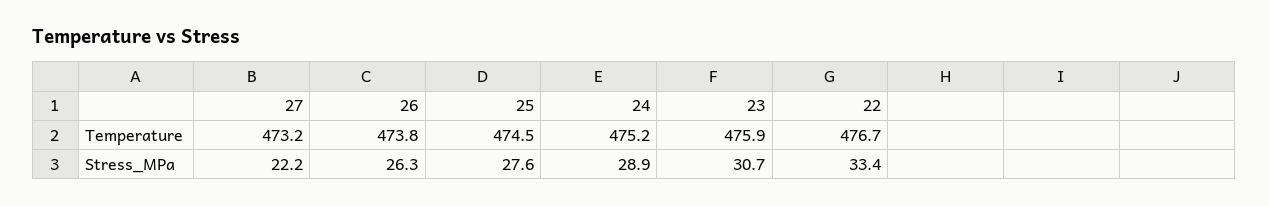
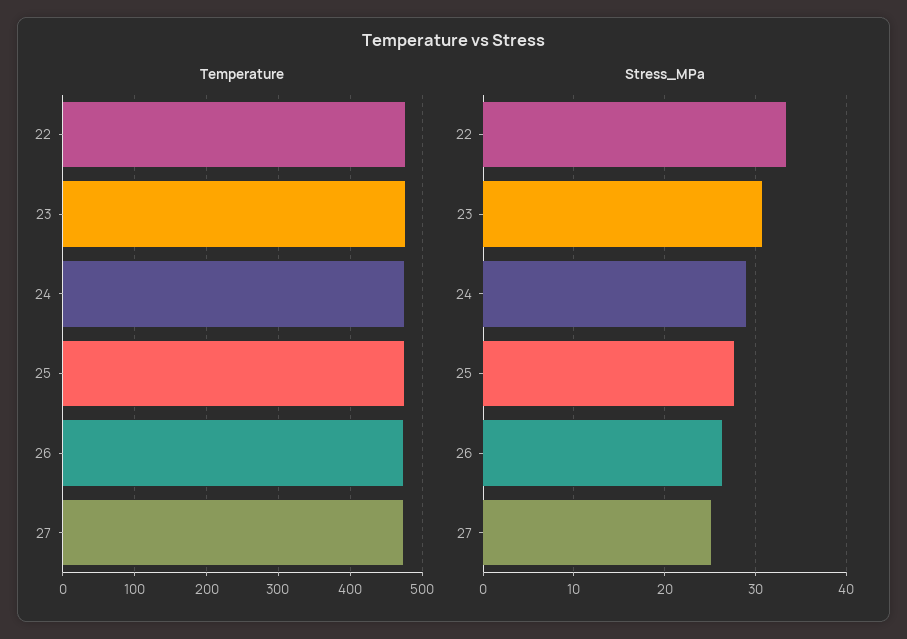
Stress_MPa, 27: 22.2 -> 25

